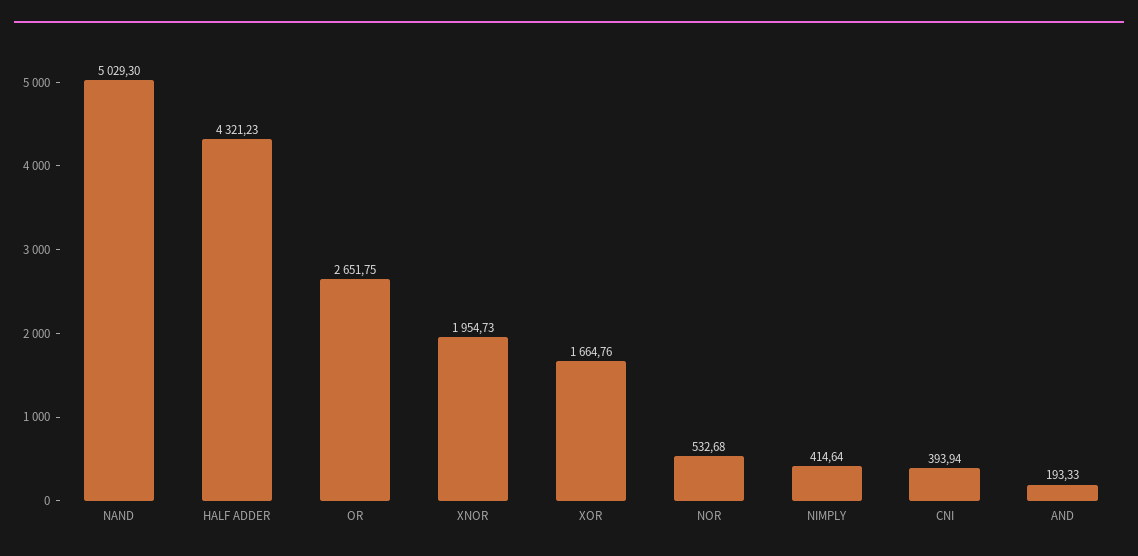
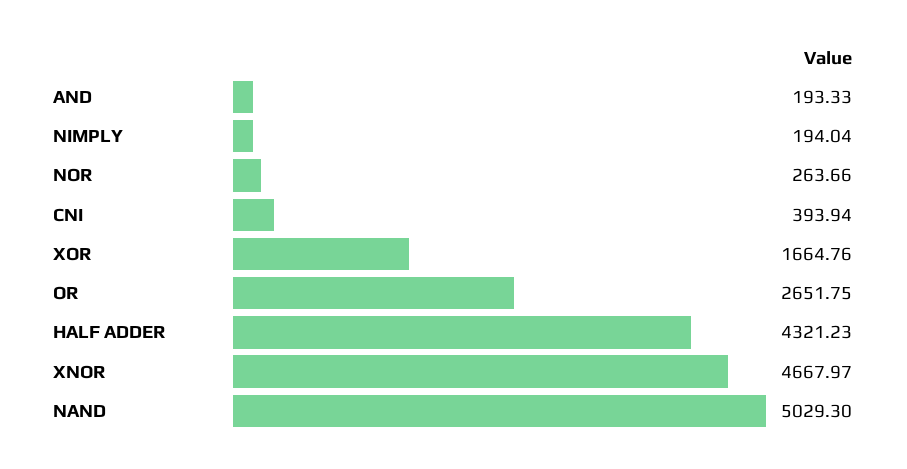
XNOR: 1954.73 -> 4667.97
NOR: 532.68 -> 263.66
NIMPLY: 414.64 -> 194.04

